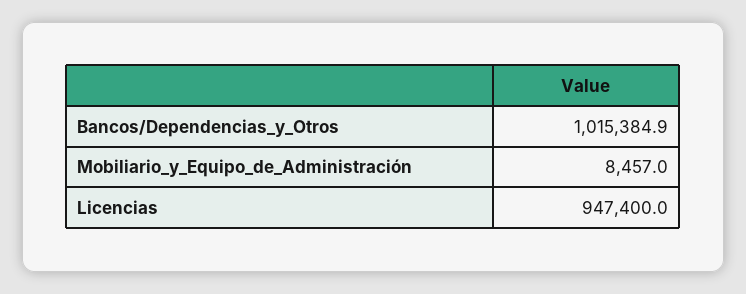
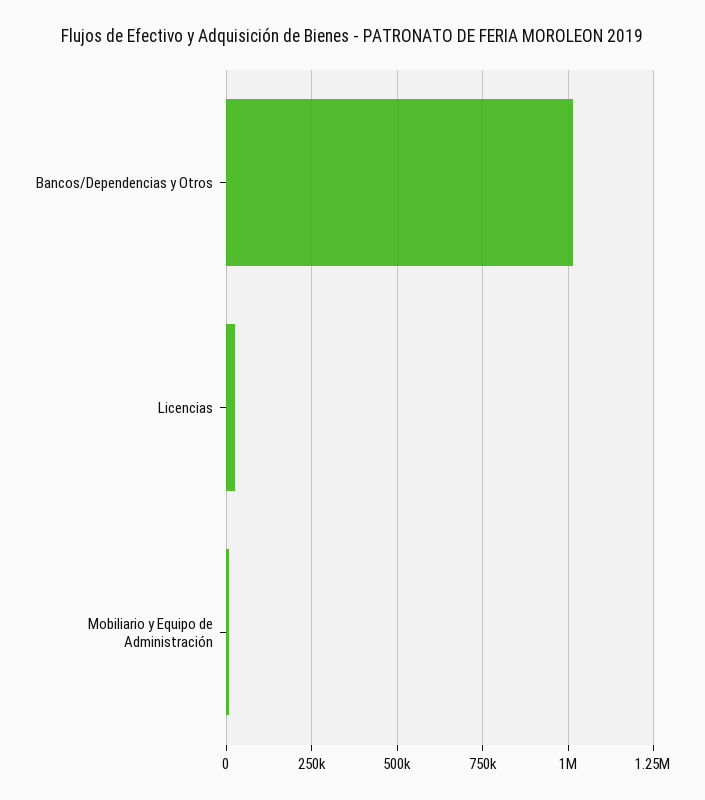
Licencias: 947400 -> 25000

